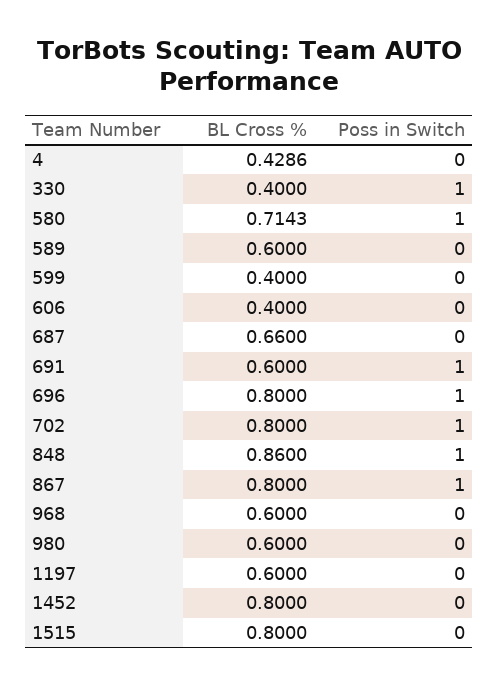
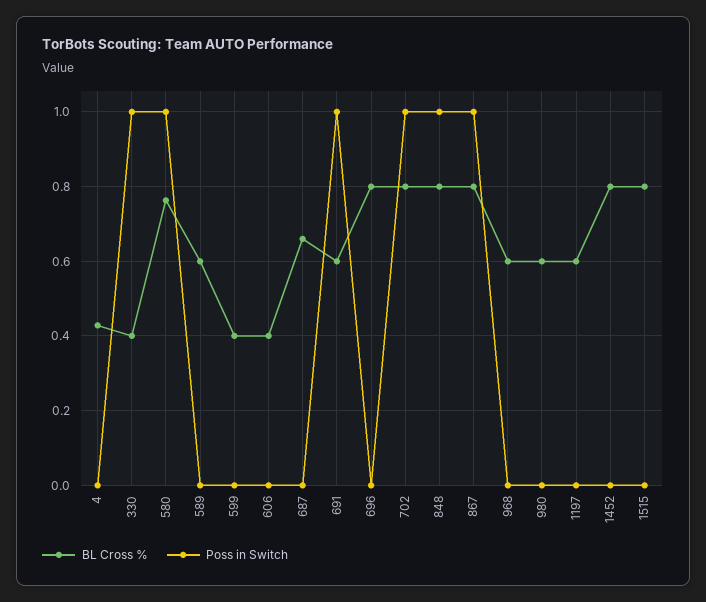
BL Cross %, 580: 0.7143 -> 0.76
Poss in Switch, 696: 1 -> 0
BL Cross %, 848: 0.86 -> 0.8

